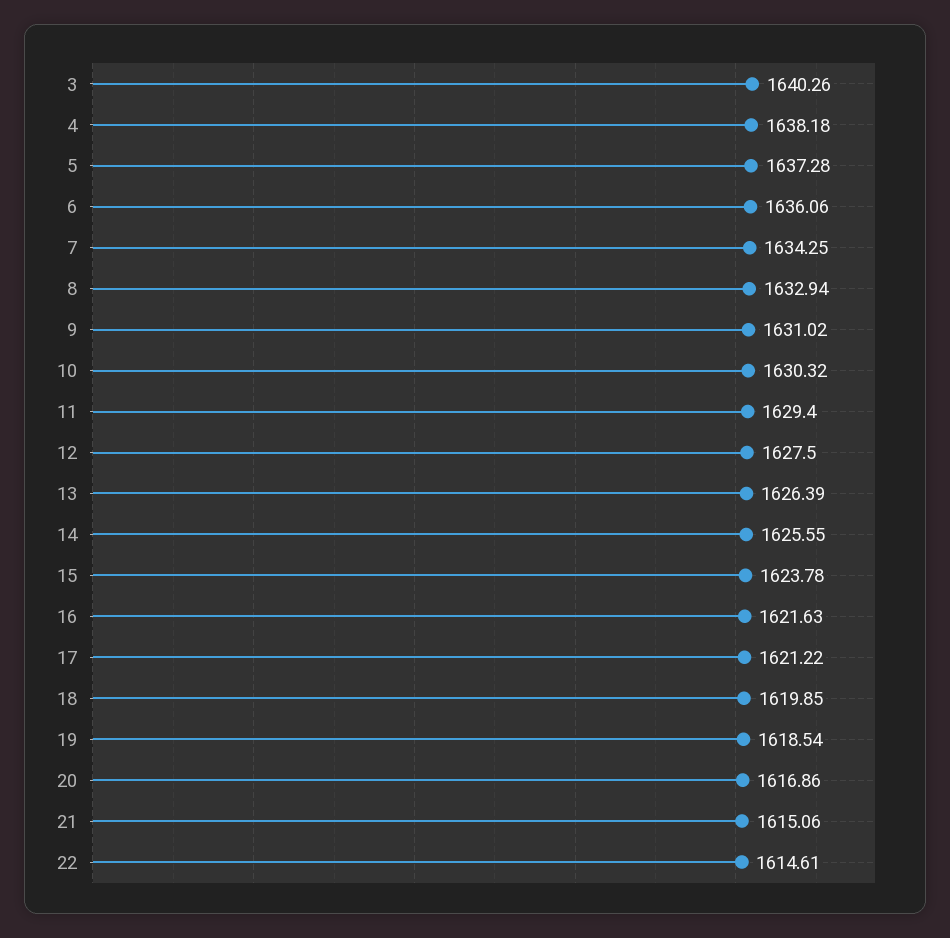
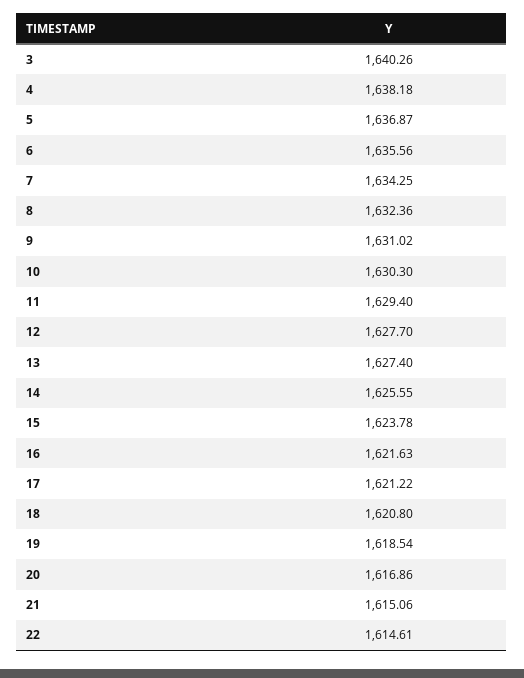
5: 1637.28 -> 1636.87
6: 1636.06 -> 1635.56
8: 1632.94 -> 1632.36
10: 1630.32 -> 1630.3
12: 1627.5 -> 1627.7
13: 1626.39 -> 1627.4
18: 1619.85 -> 1620.8

